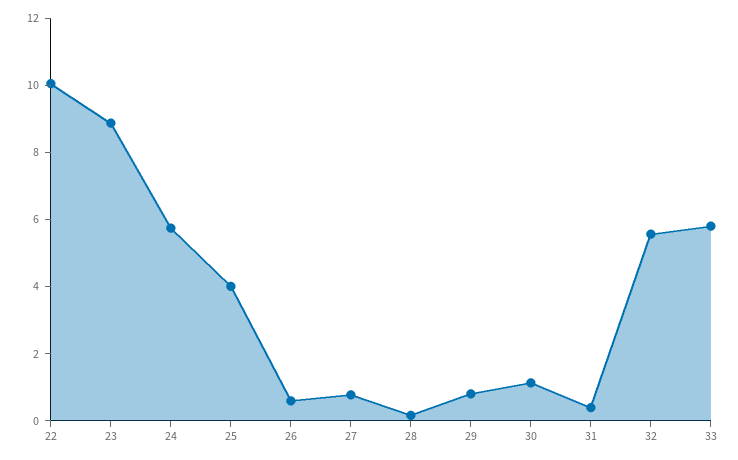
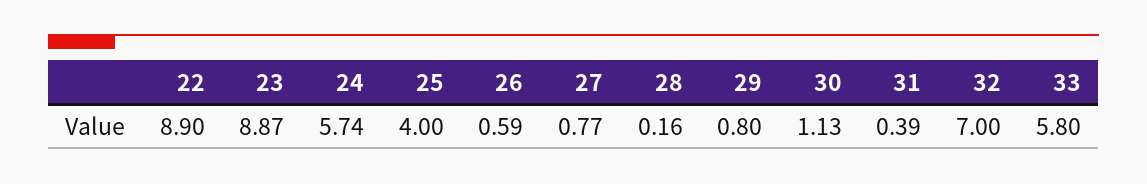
22: 10 -> 8.9
32: 5.5 -> 7

